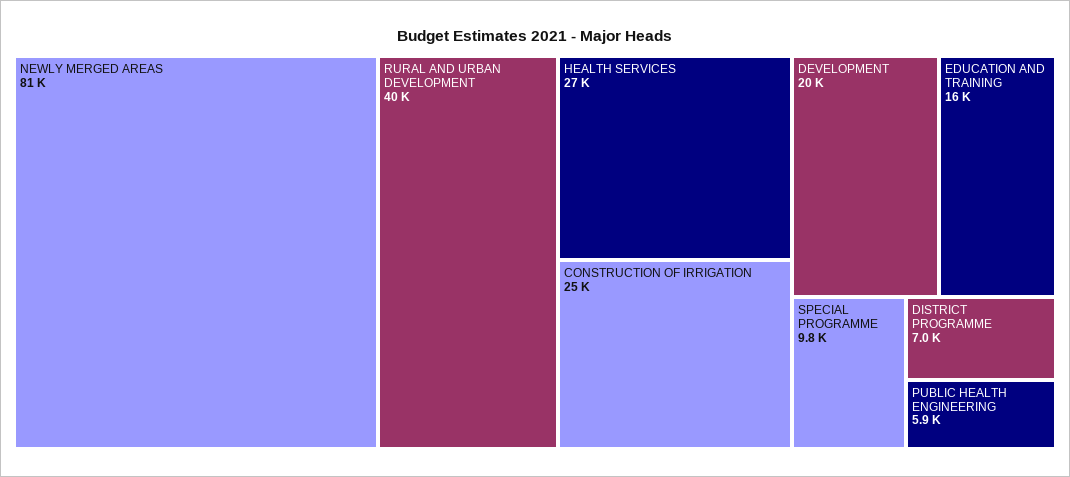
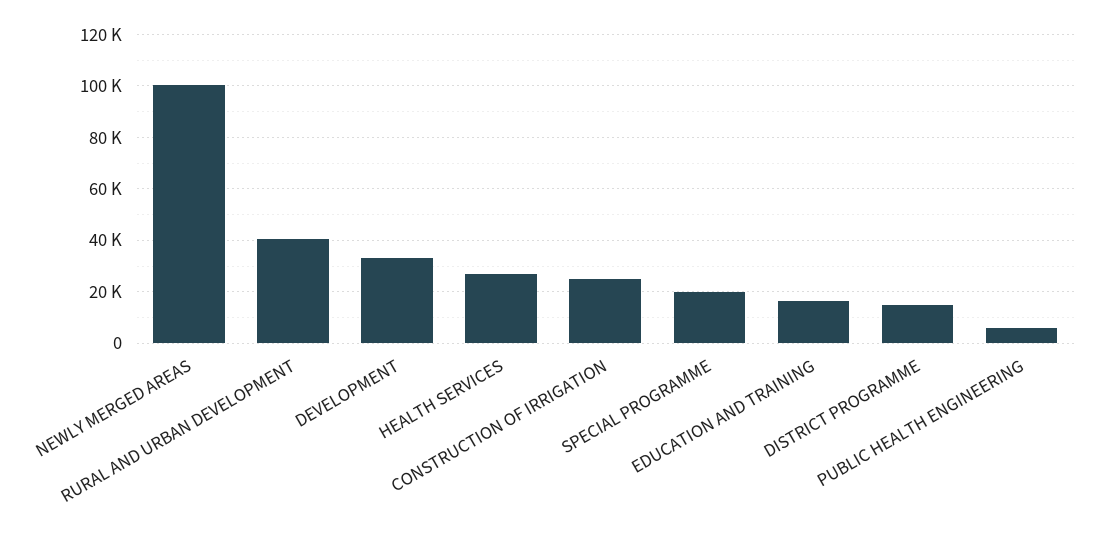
NEWLY MERGED AREAS: 81000 -> 100000
DEVELOPMENT: 20000 -> 32500
SPECIAL PROGRAMME: 9800 -> 20000
DISTRICT PROGRAMME: 7000 -> 15000

